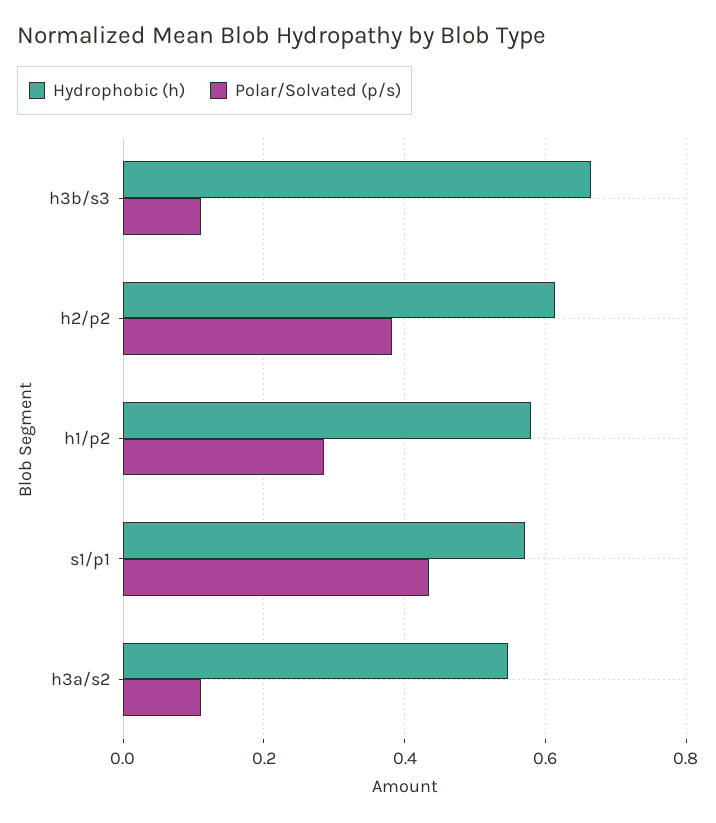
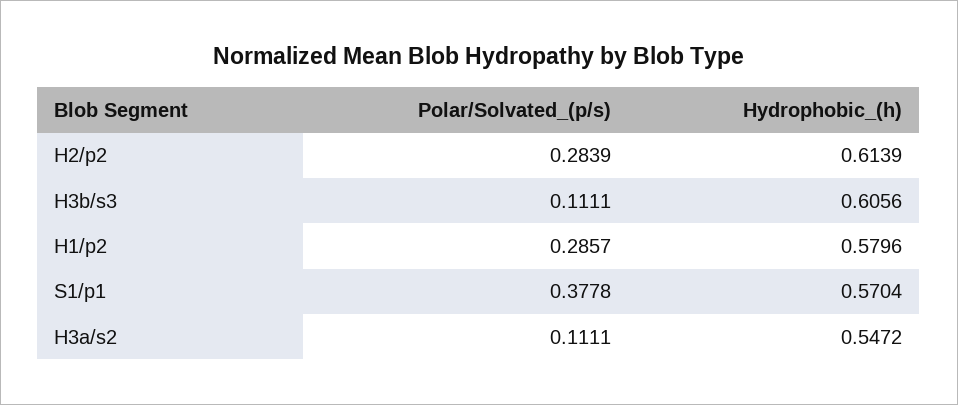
Hydrophobic (h), h3b/s3: 0.66 -> 0.6056
Polar/Solvated (p/s), h2/p2: 0.38 -> 0.2839
Polar/Solvated (p/s), s1/p1: 0.44 -> 0.3778

